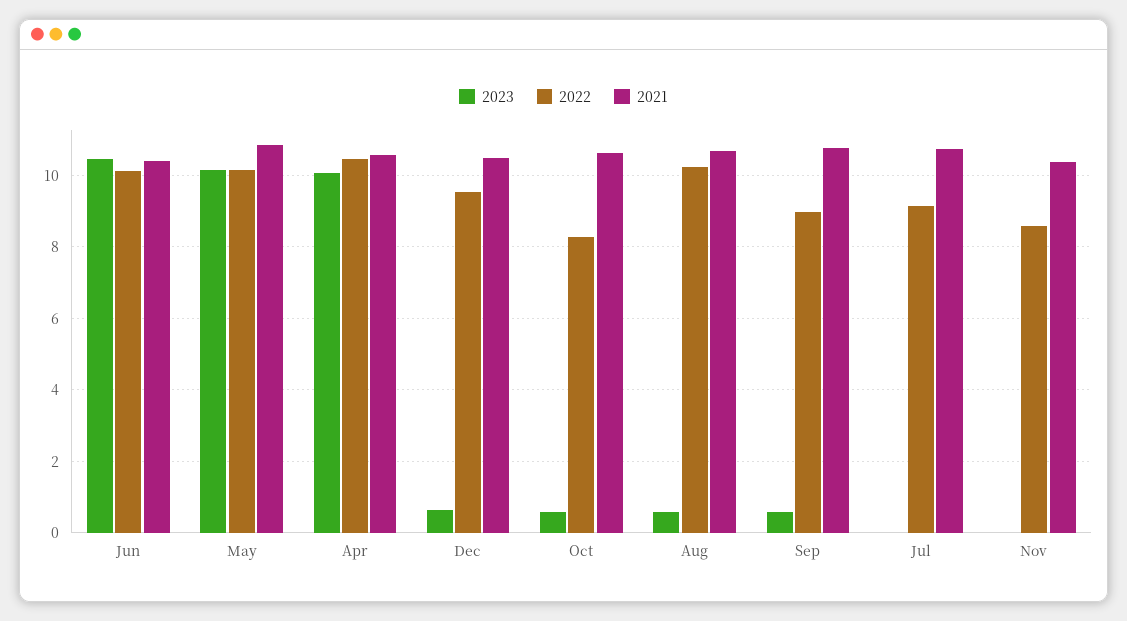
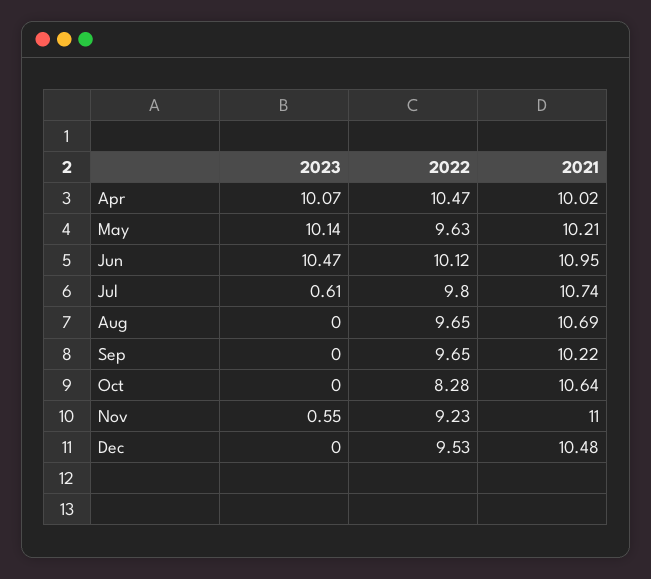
2021, Jun: 10.4 -> 10.95
2022, May: 10.2 -> 9.63
2021, May: 10.8 -> 10.21
2021, Apr: 10.6 -> 10.02
2023, Dec: 0.6 -> 0
2023, Oct: 0.6 -> 0
2023, Aug: 0.6 -> 0
2022, Aug: 10.2 -> 9.65
2023, Sep: 0.6 -> 0
2022, Sep: 9 -> 9.65
2021, Sep: 10.8 -> 10.22
2023, Jul: 0 -> 0.61
2022, Jul: 9.2 -> 9.8
2023, Nov: 0 -> 0.55
2022, Nov: 8.6 -> 9.23
2021, Nov: 10.4 -> 11

